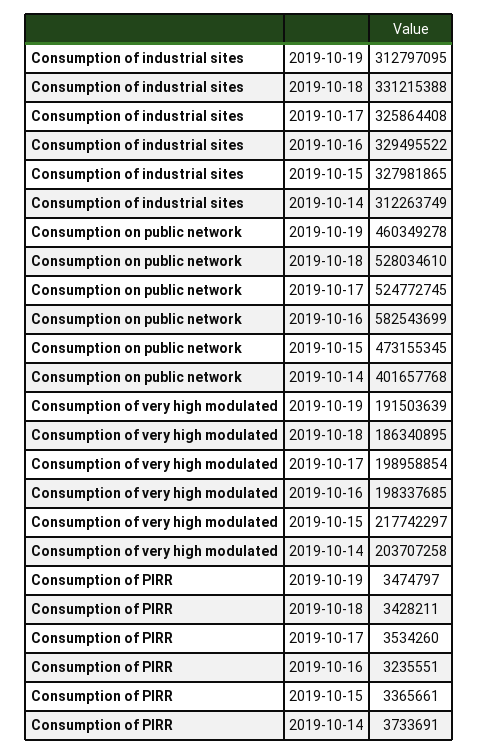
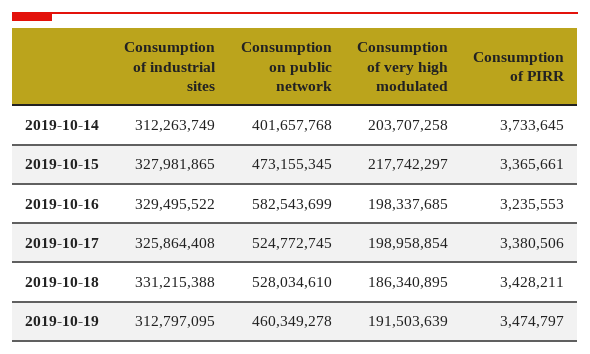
Consumption of PIRR, 2019-10-17: 3534260 -> 3380506
Consumption of PIRR, 2019-10-16: 3235551 -> 3235553
Consumption of PIRR, 2019-10-14: 3733691 -> 3733645

